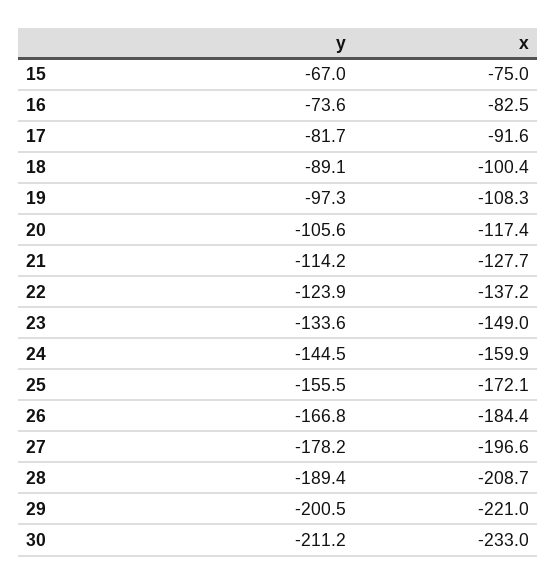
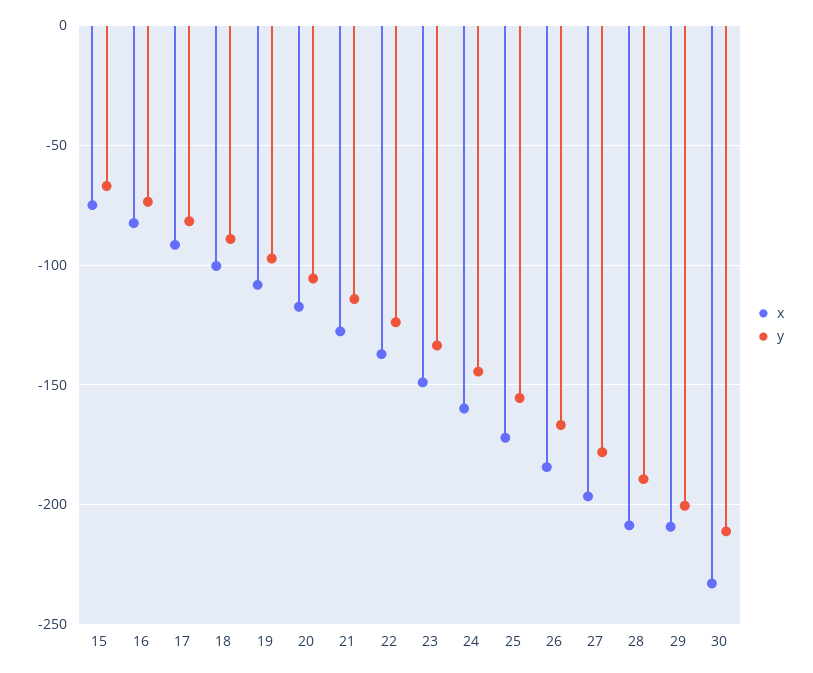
x, 29: -221 -> -210

